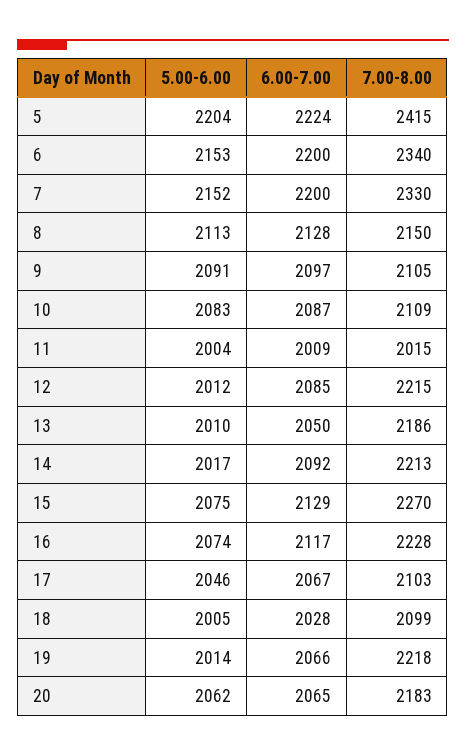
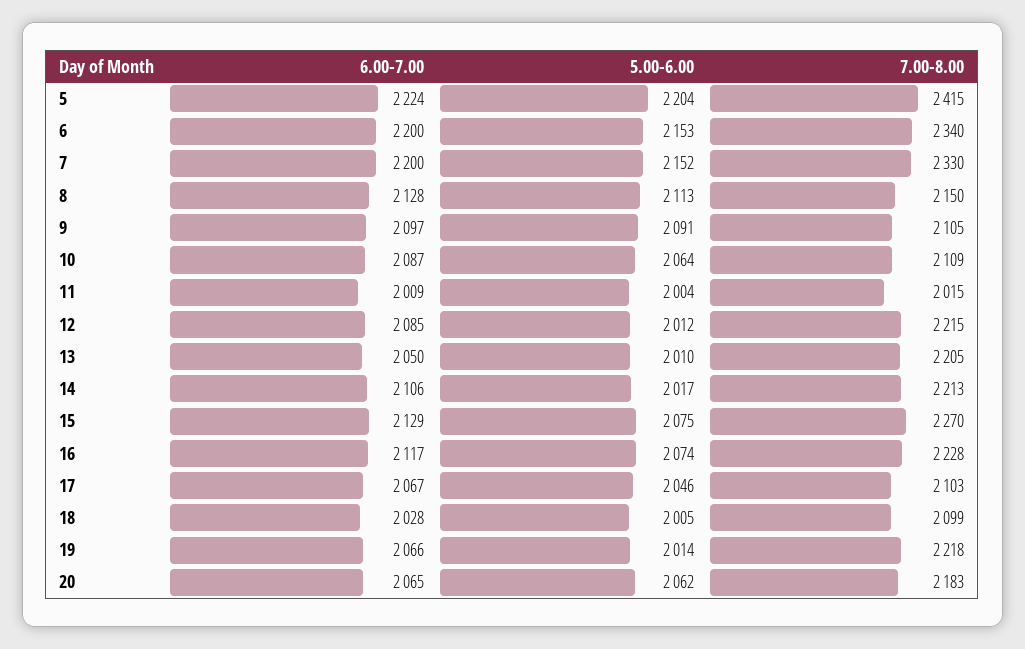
5.00-6.00, 10: 2083 -> 2064
7.00-8.00, 13: 2186 -> 2205
6.00-7.00, 14: 2092 -> 2106

